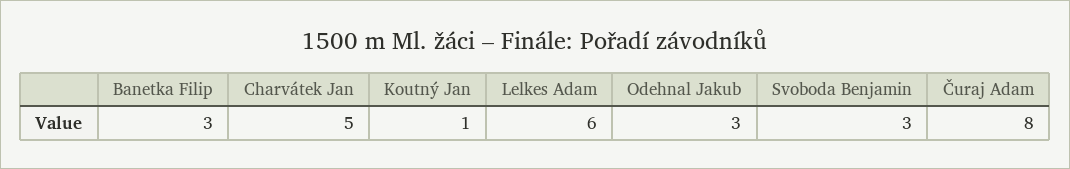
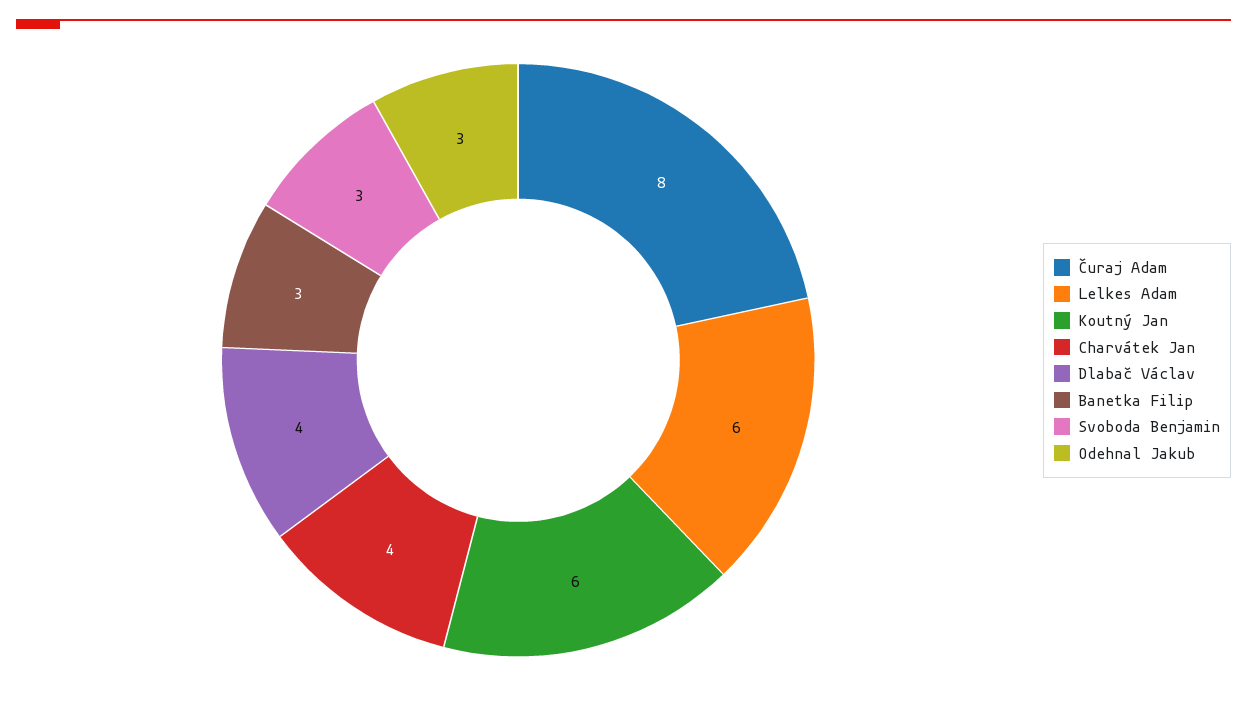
Charvátek Jan: 5 -> 4
Koutný Jan: 1 -> 6
Dlabač Václav: none -> 4

